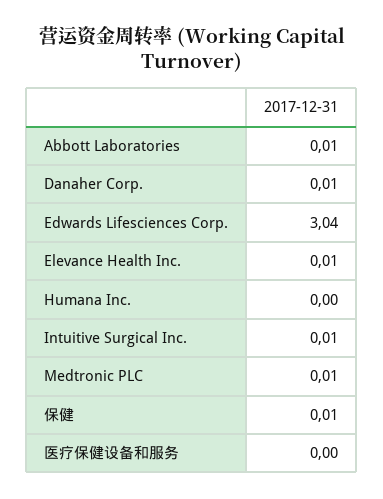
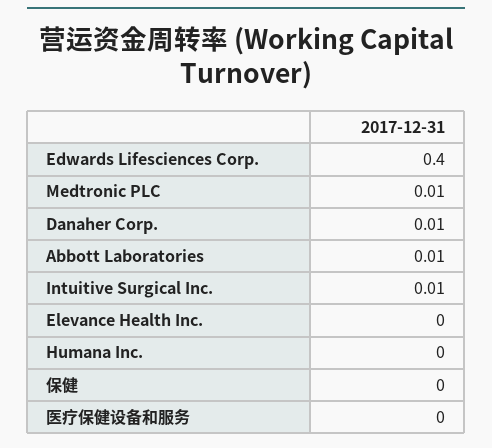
Edwards Lifesciences Corp.: 3.04 -> 0.4
Elevance Health Inc.: 0.01 -> 0
保健: 0.01 -> 0

